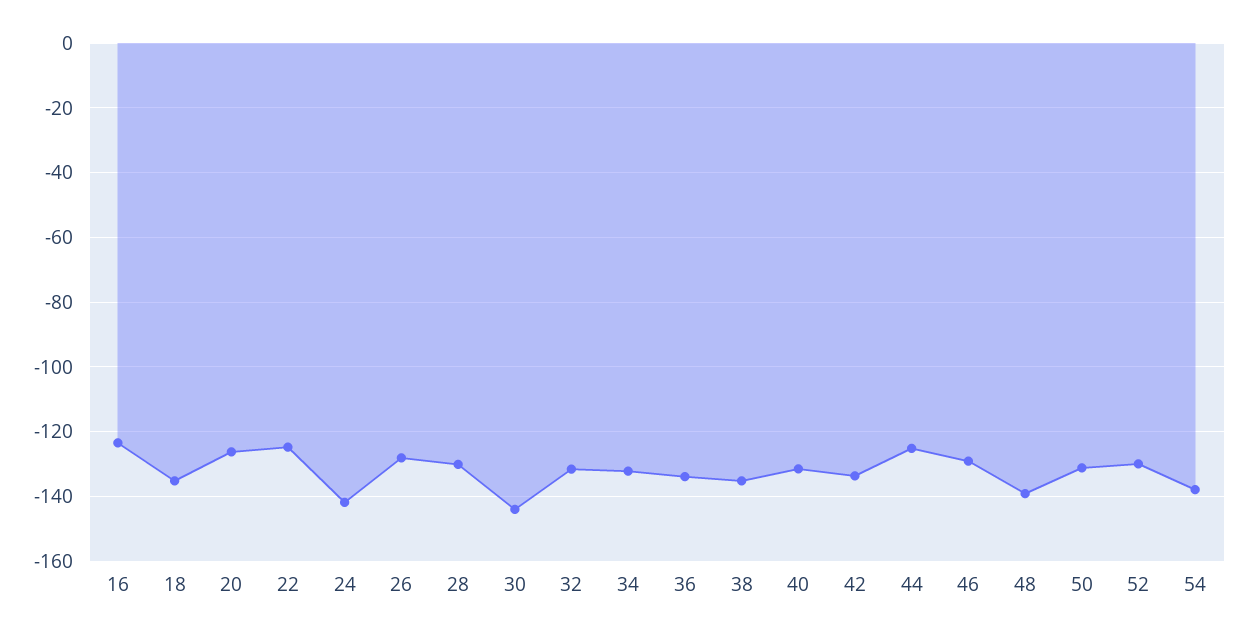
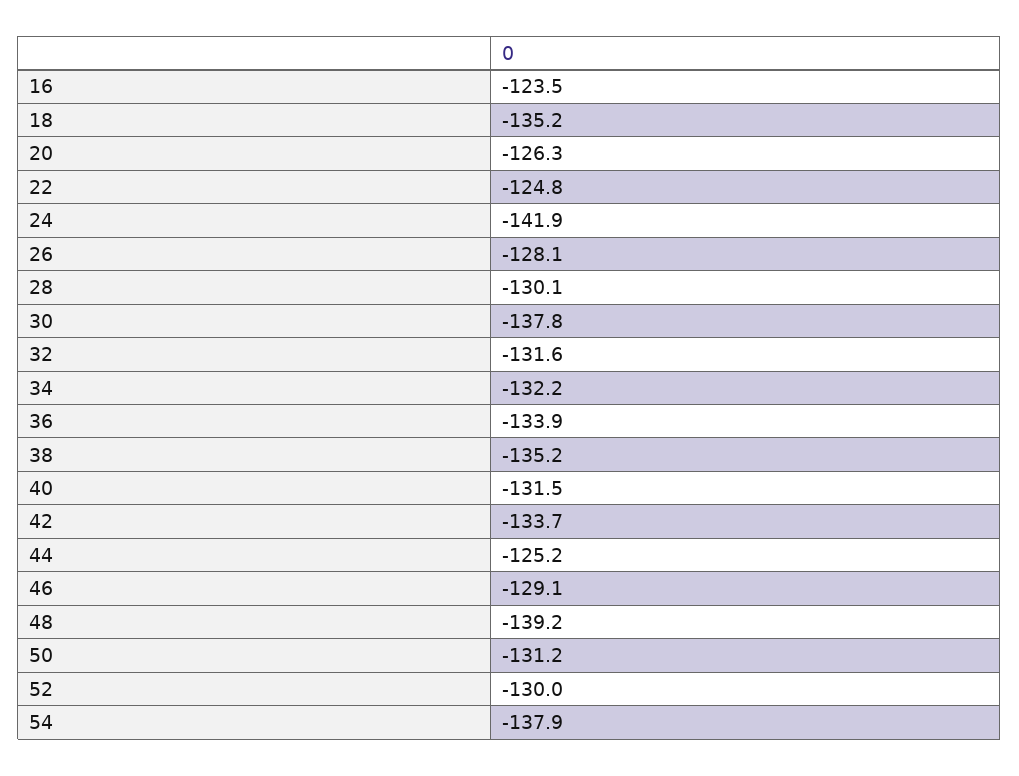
30: -144 -> -137.8

